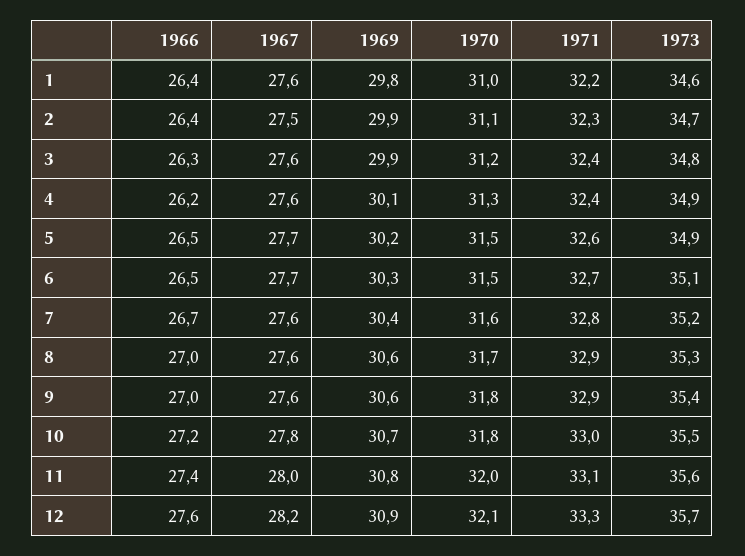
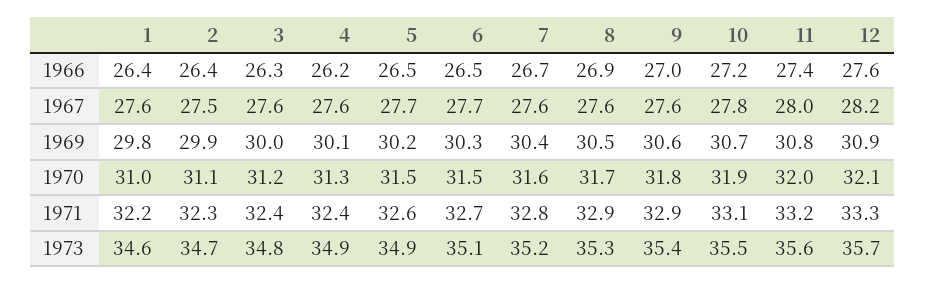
1969, 3: 29.9 -> 30
1966, 8: 27 -> 26.9
1969, 8: 30.6 -> 30.5
1970, 10: 31.8 -> 31.9
1971, 10: 33 -> 33.1
1971, 11: 33.1 -> 33.2

